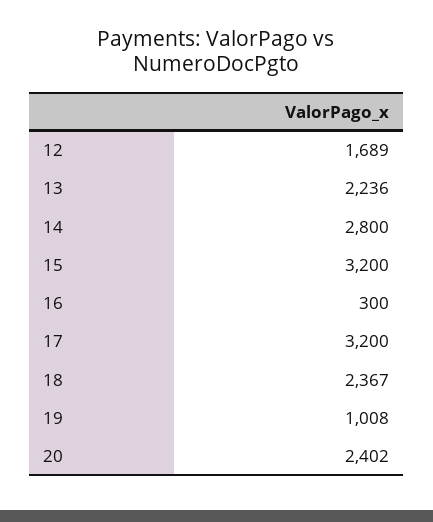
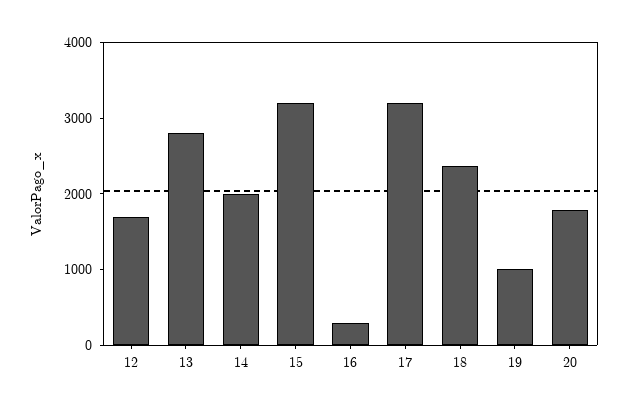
13: 2236 -> 2800
14: 2800 -> 2000
20: 2402 -> 1800

